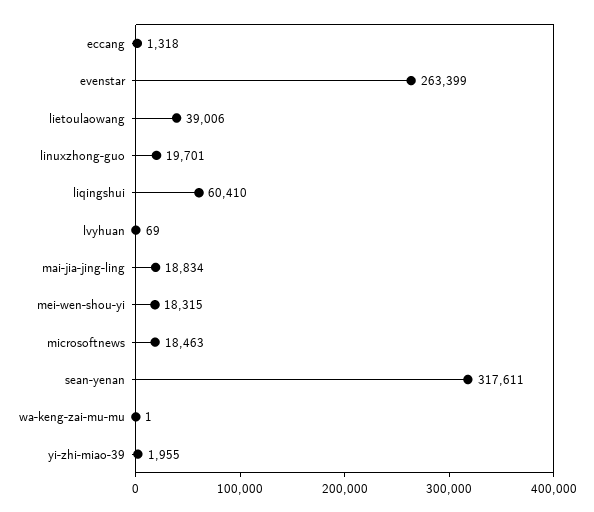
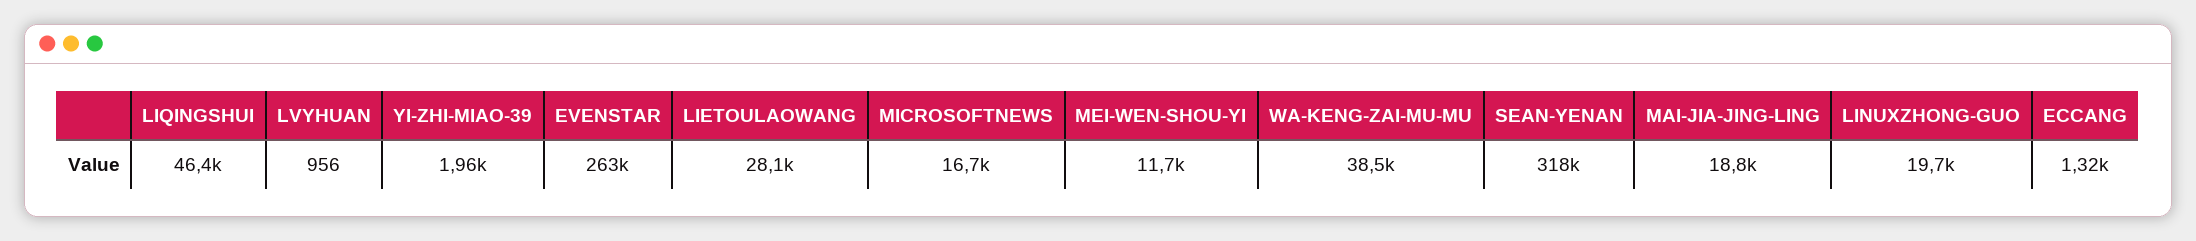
lietoulaowang: 39006 -> 28100
liqingshui: 60410 -> 46400
lvyhuan: 69 -> 956
mei-wen-shou-yi: 18315 -> 11700
microsoftnews: 18463 -> 16700
wa-keng-zai-mu-mu: 1 -> 38500

